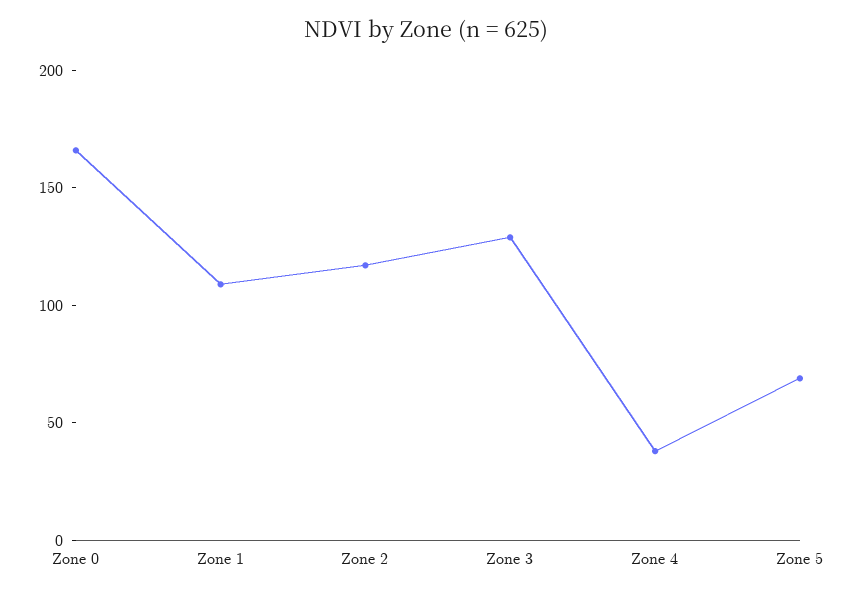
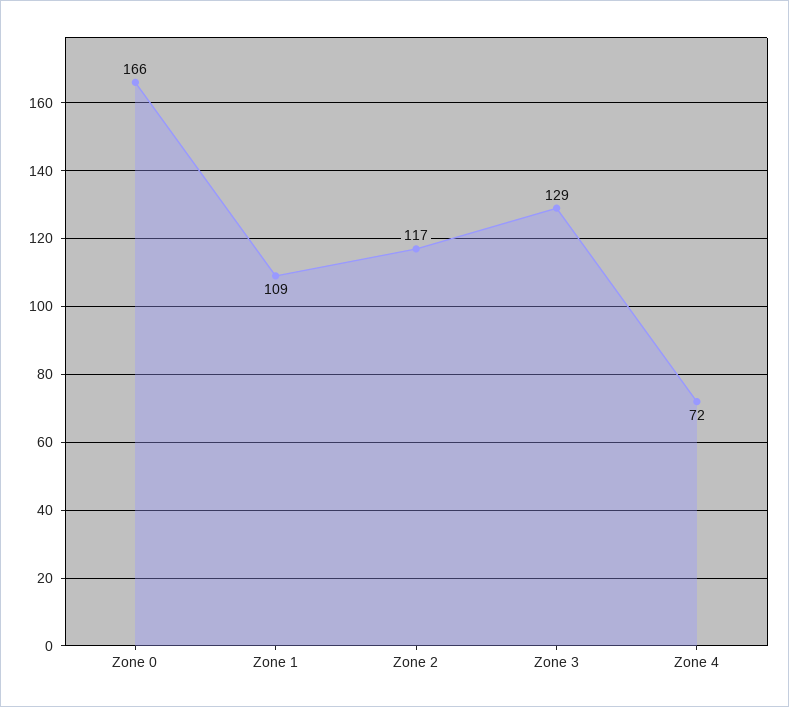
Zone 4: 40 -> 72
Zone 5: 70 -> none

